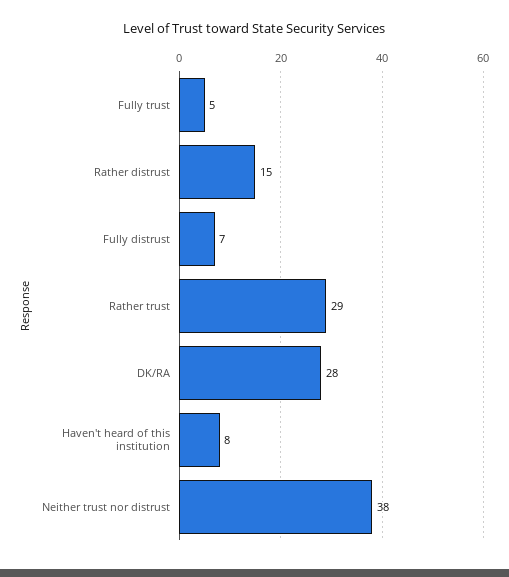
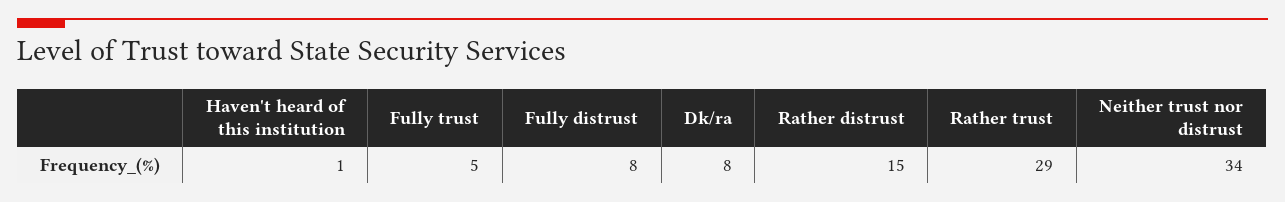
Fully distrust: 7 -> 8
DK/RA: 28 -> 8
Haven't heard of this institution: 8 -> 1
Neither trust nor distrust: 38 -> 34

